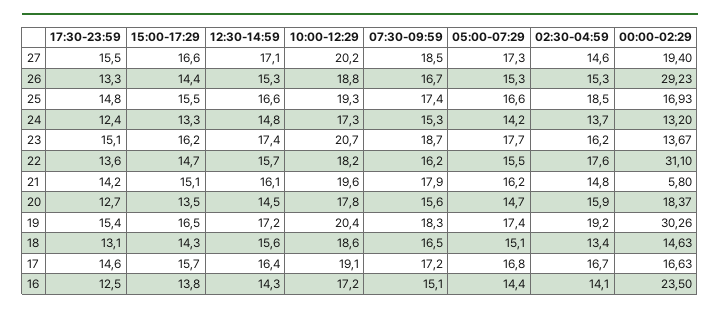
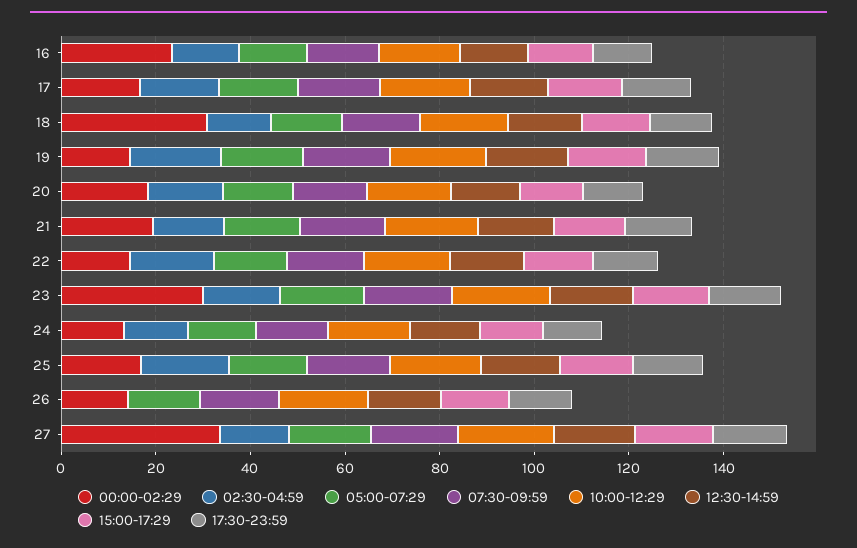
00:00-02:29, 27: 19.4 -> 35
02:30-04:59, 26: 15.3 -> 0
00:00-02:29, 26: 29.23 -> 15
00:00-02:29, 23: 13.67 -> 30
00:00-02:29, 22: 31.1 -> 15
00:00-02:29, 21: 5.8 -> 20
00:00-02:29, 19: 30.26 -> 15
00:00-02:29, 18: 14.63 -> 30

